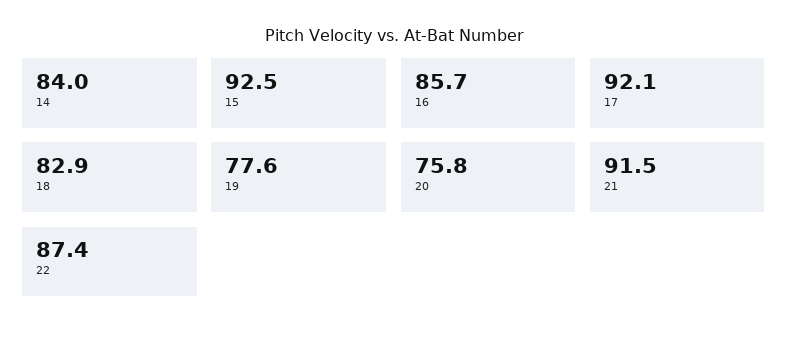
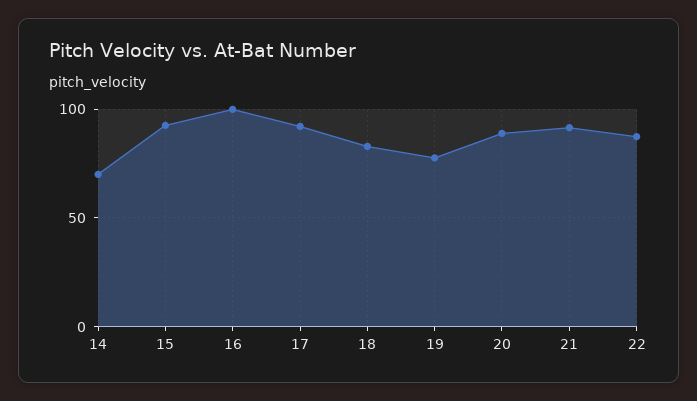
14: 84 -> 70
16: 85.7 -> 100
20: 75.8 -> 90

